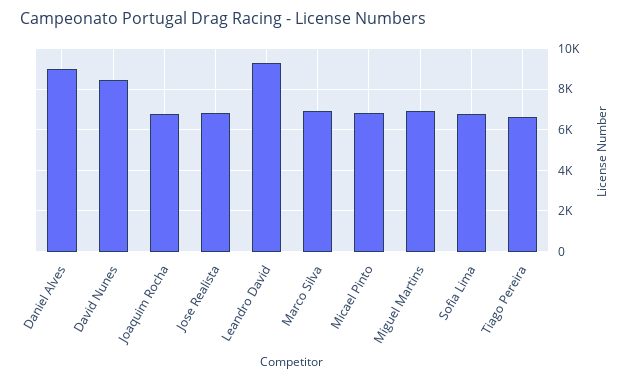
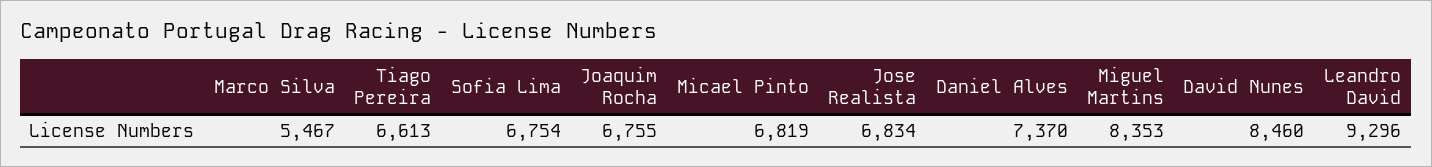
Daniel Alves: 9000 -> 7370
Marco Silva: 7000 -> 5467
Miguel Martins: 7000 -> 8353

